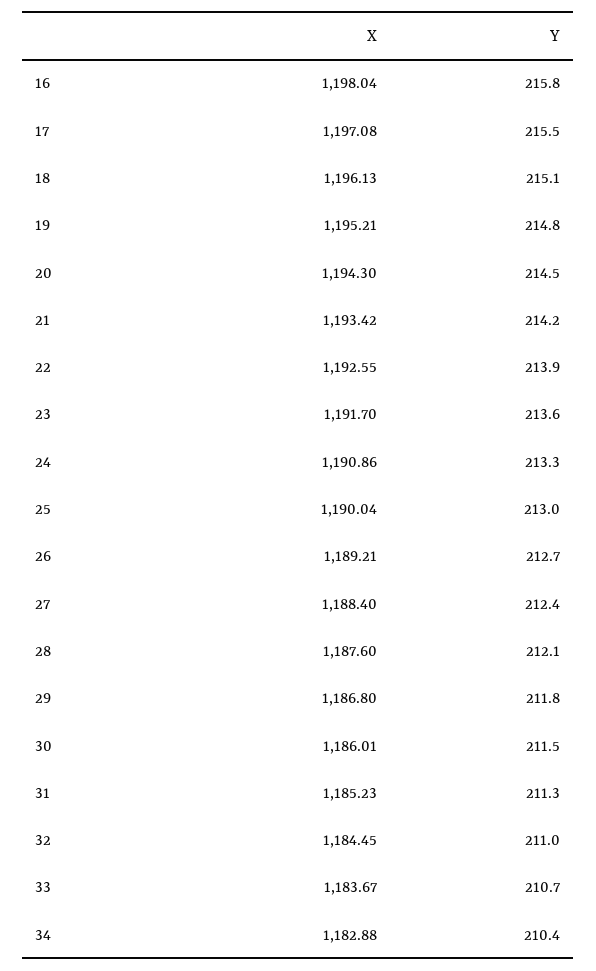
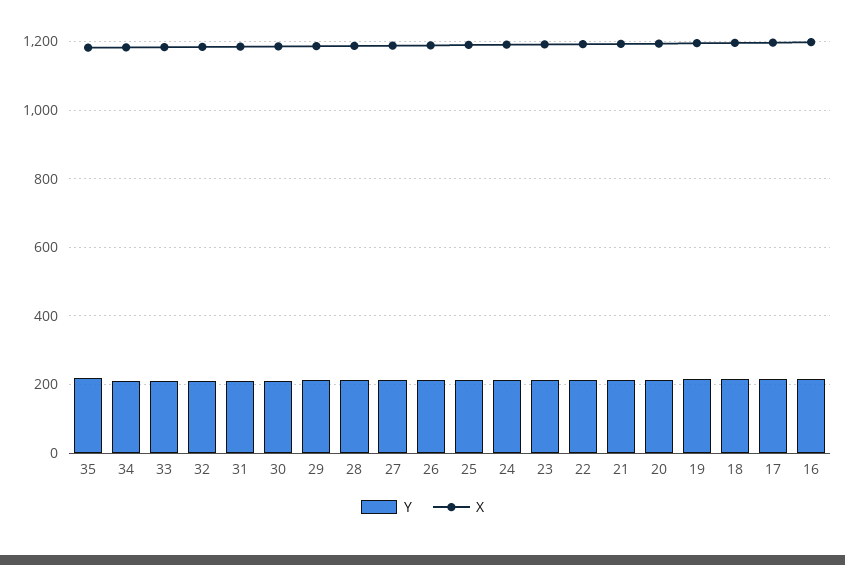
Y, 35: none -> 220
X, 35: none -> 1180

